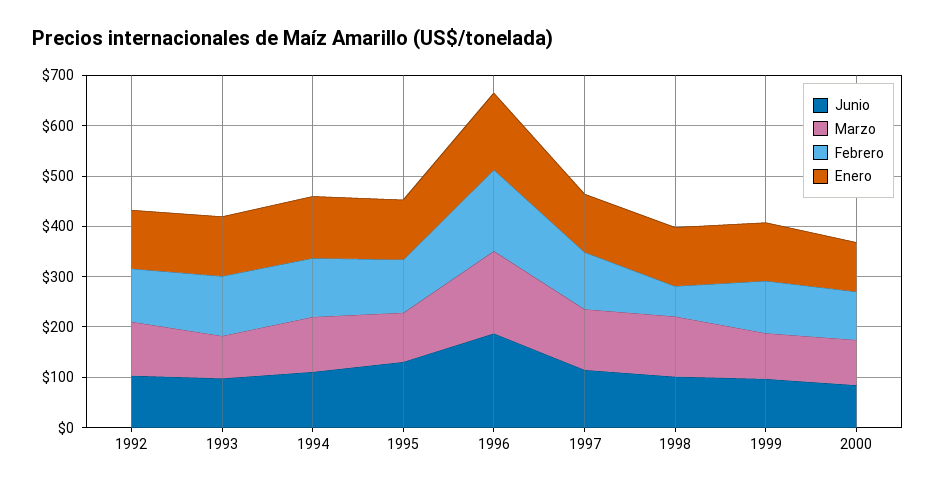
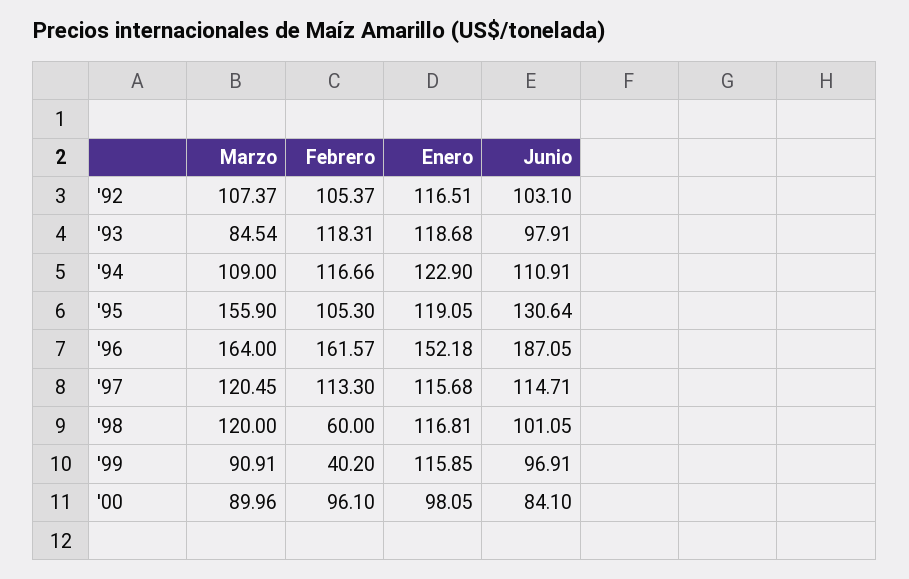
Marzo, 1995: 100 -> 155.9
Febrero, 1999: 100 -> 40.2

